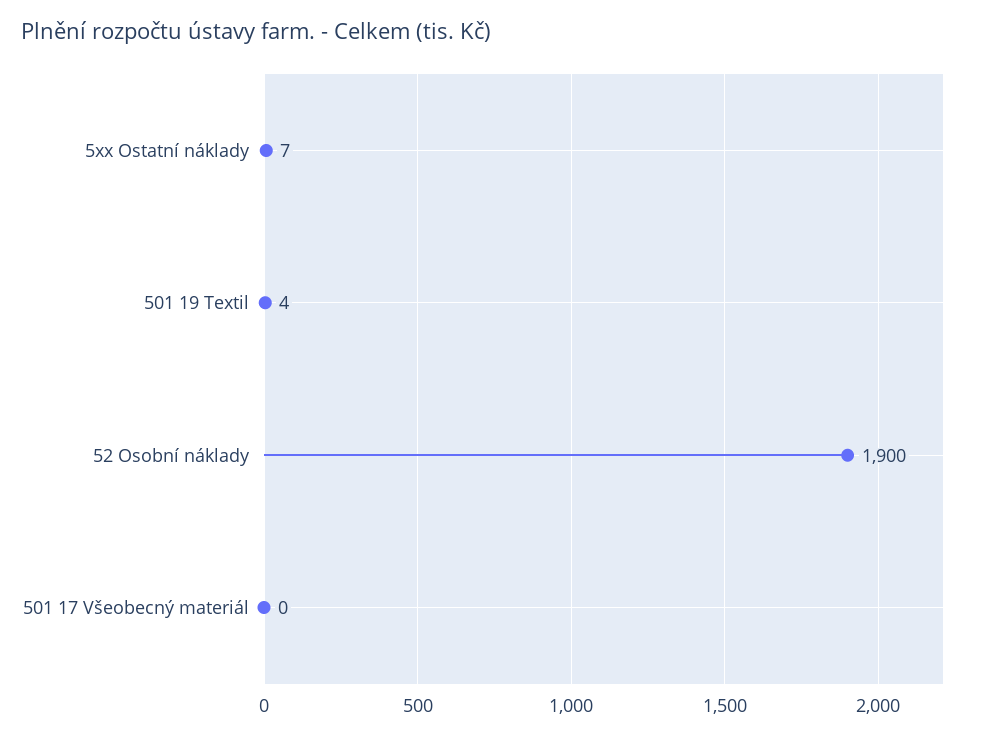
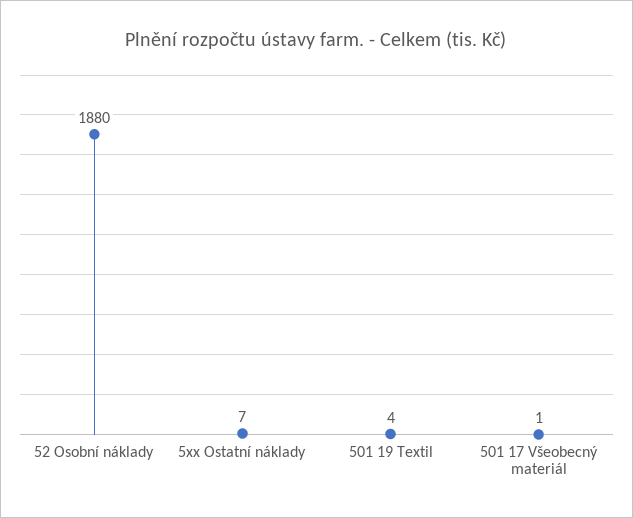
52 Osobní náklady: 1900 -> 1880
501 17 Všeobecný materiál: 0 -> 1

